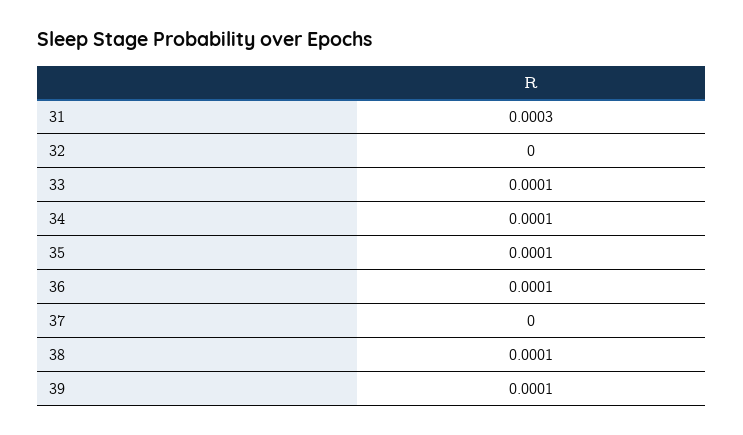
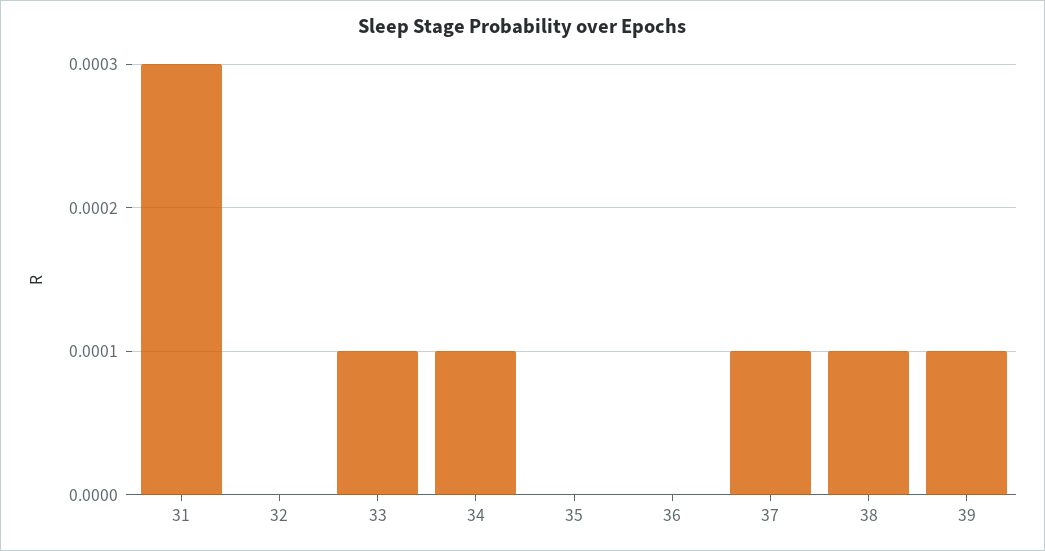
35: 0.0001 -> 0
36: 0.0001 -> 0
37: 0 -> 0.0001

